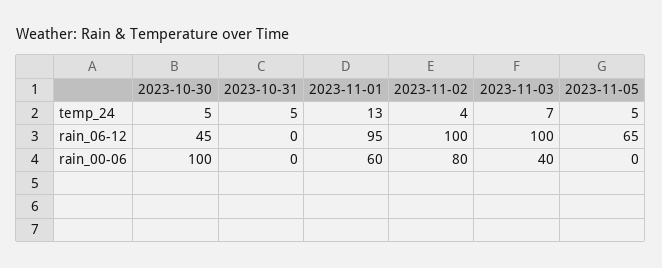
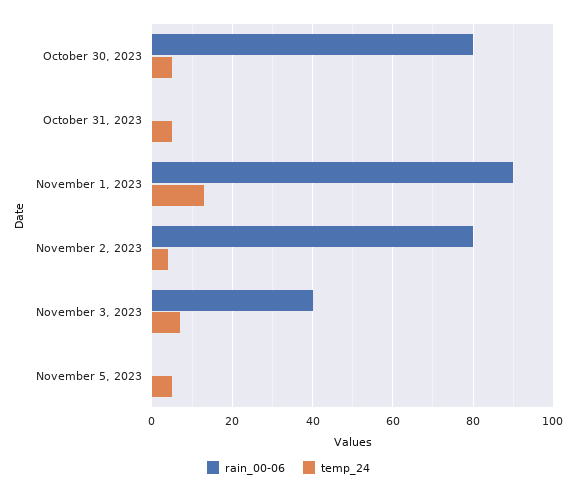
rain_06-12, 2023-10-30: 45 -> none
rain_06-12, 2023-10-31: 0 -> none
rain_06-12, 2023-11-01: 95 -> none
rain_06-12, 2023-11-02: 100 -> none
rain_06-12, 2023-11-03: 100 -> none
rain_06-12, 2023-11-05: 65 -> none
rain_00-06, 2023-10-30: 100 -> 80
rain_00-06, 2023-11-01: 60 -> 90

